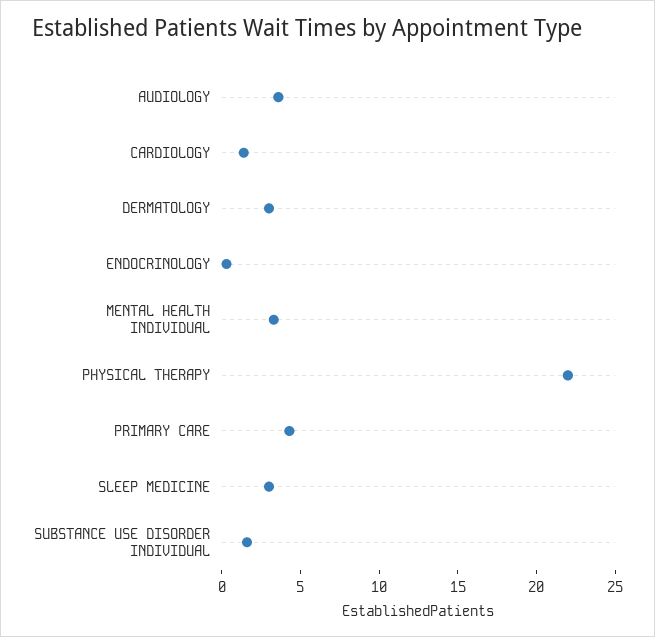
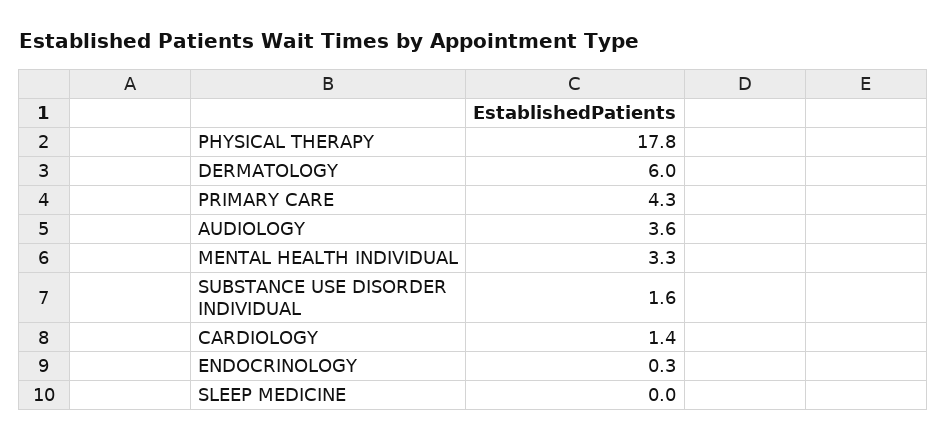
DERMATOLOGY: 3 -> 6
PHYSICAL THERAPY: 22 -> 17.8
SLEEP MEDICINE: 3 -> 0

